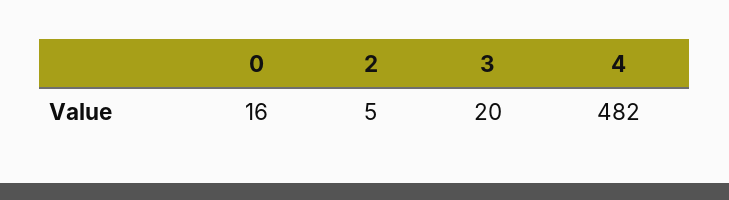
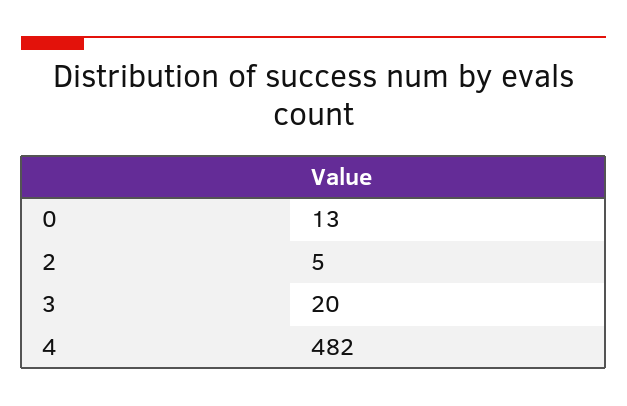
0: 16 -> 13

